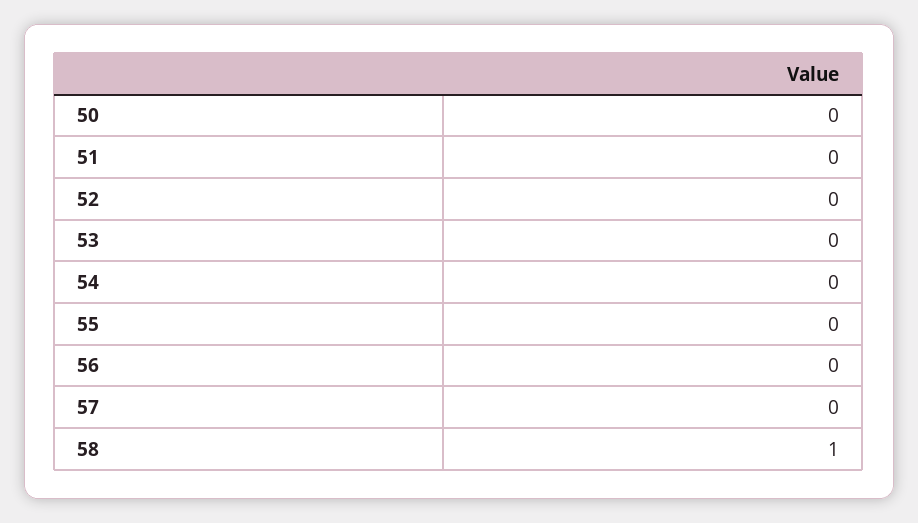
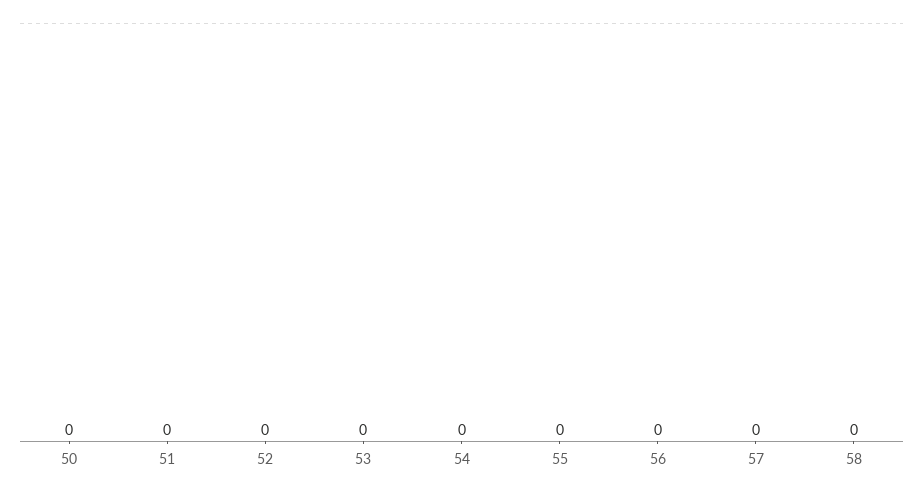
58: 1 -> 0

